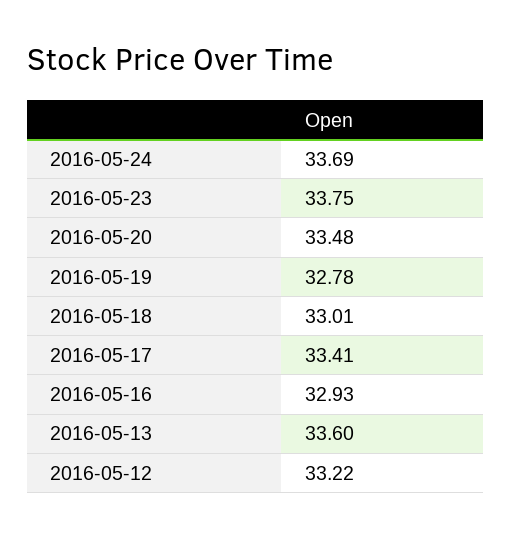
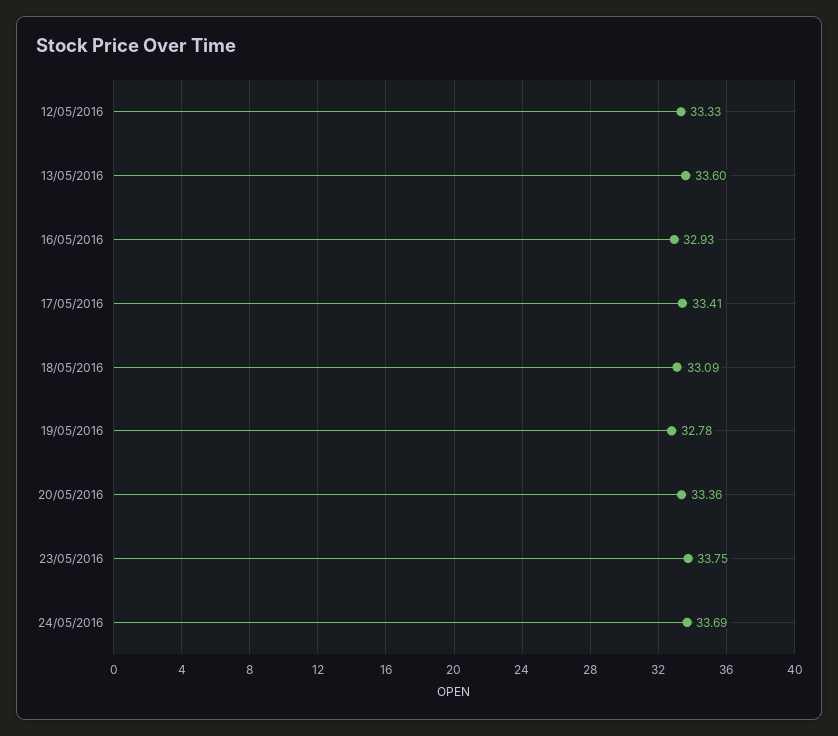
2016-05-20: 33.48 -> 33.36
2016-05-18: 33.01 -> 33.09
2016-05-12: 33.22 -> 33.33

